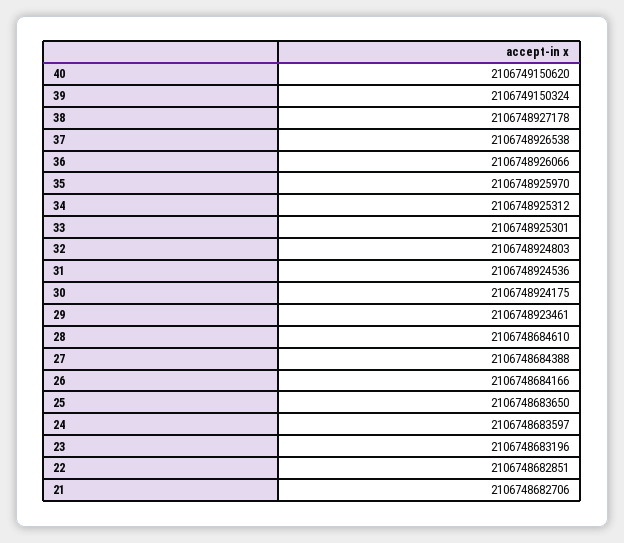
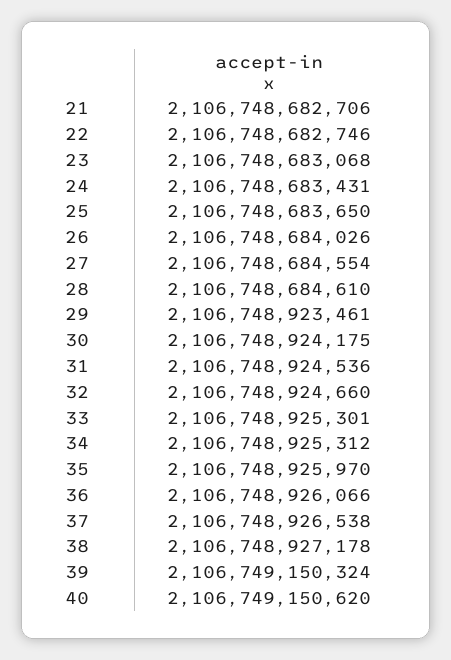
32: 2106748924803 -> 2106748924660
27: 2106748684388 -> 2106748684554
26: 2106748684166 -> 2106748684026
24: 2106748683597 -> 2106748683431
23: 2106748683196 -> 2106748683068
22: 2106748682851 -> 2106748682746

